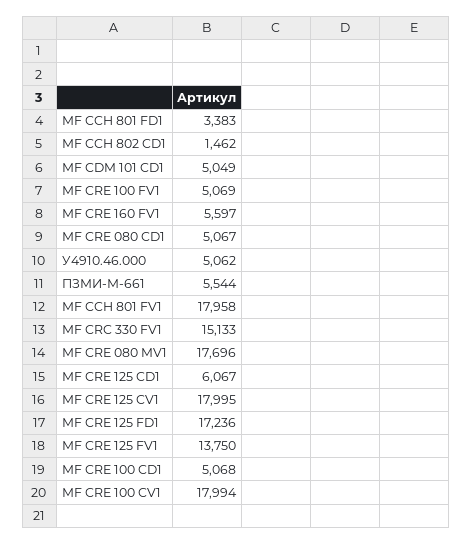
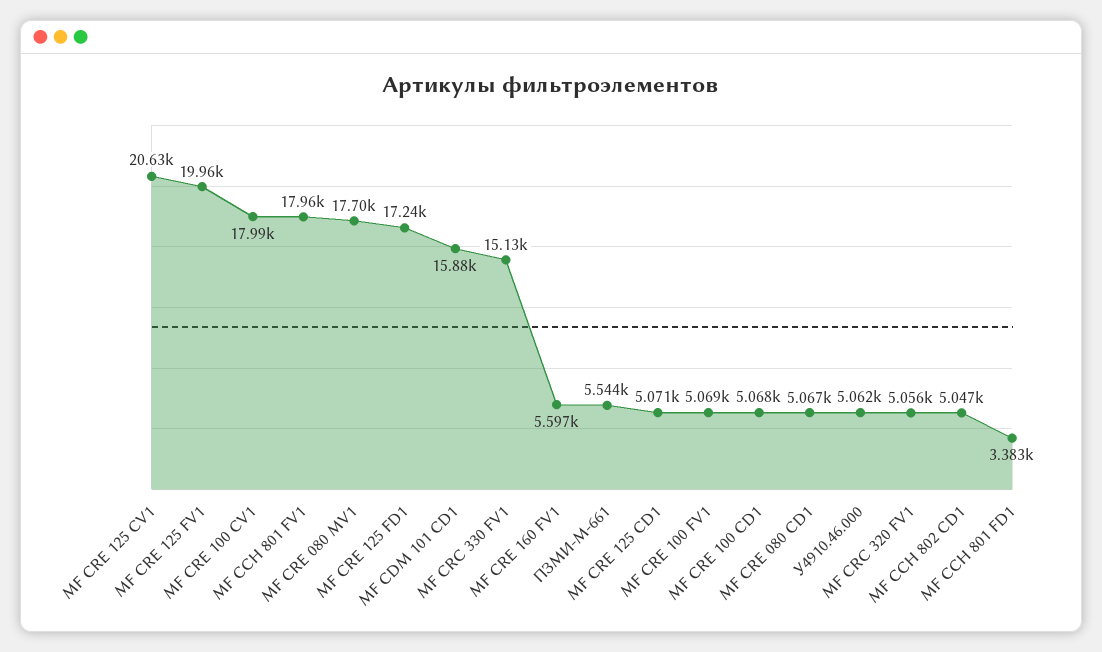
МF CCH 802 CD1: 1462 -> 5047
МF CDM 101 CD1: 5049 -> 15880
МF CRE 125 CD1: 6067 -> 5071
МF CRE 125 CV1: 17995 -> 20630
МF CRE 125 FV1: 13750 -> 19960
МF CRC 320 FV1: none -> 5056

